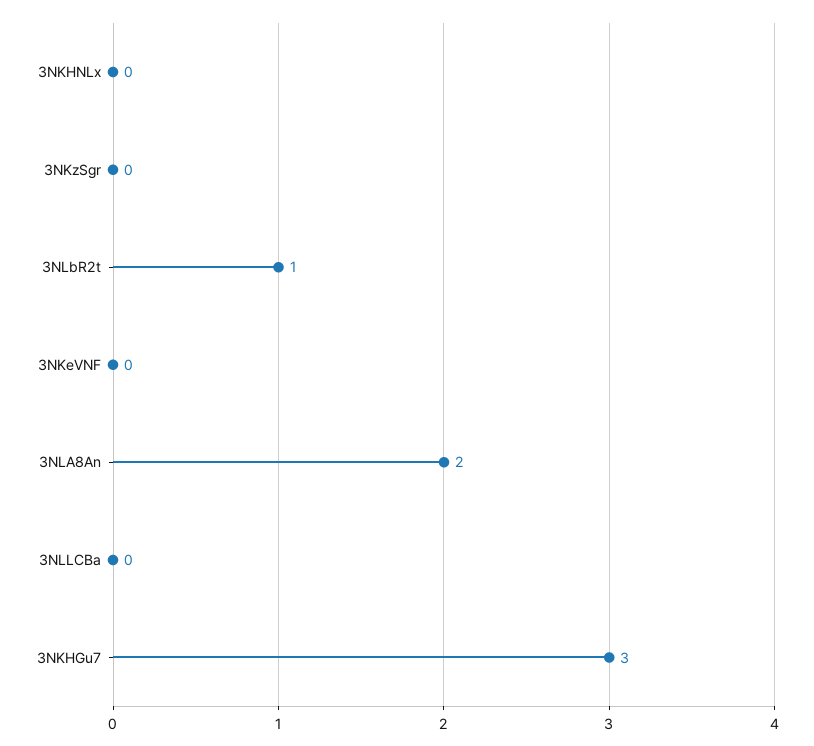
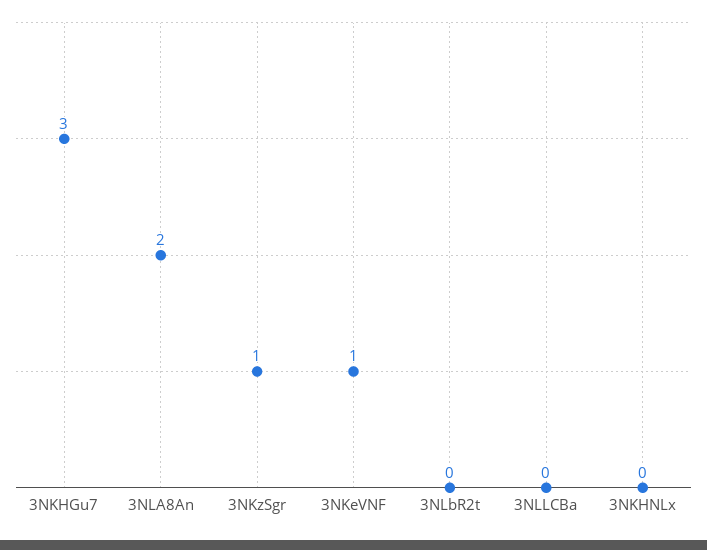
3NKzSgr: 0 -> 1
3NLbR2t: 1 -> 0
3NKeVNF: 0 -> 1

